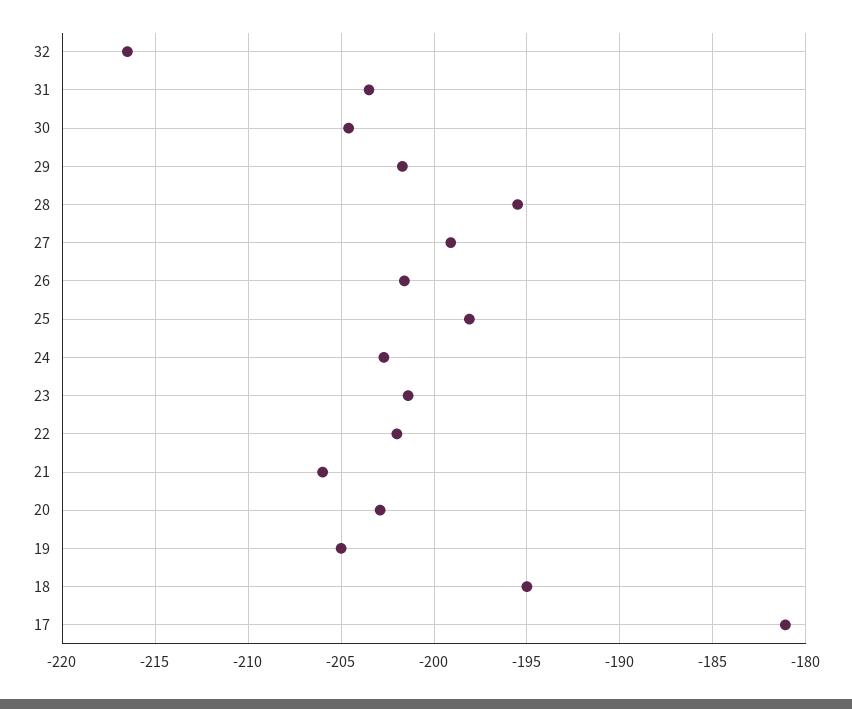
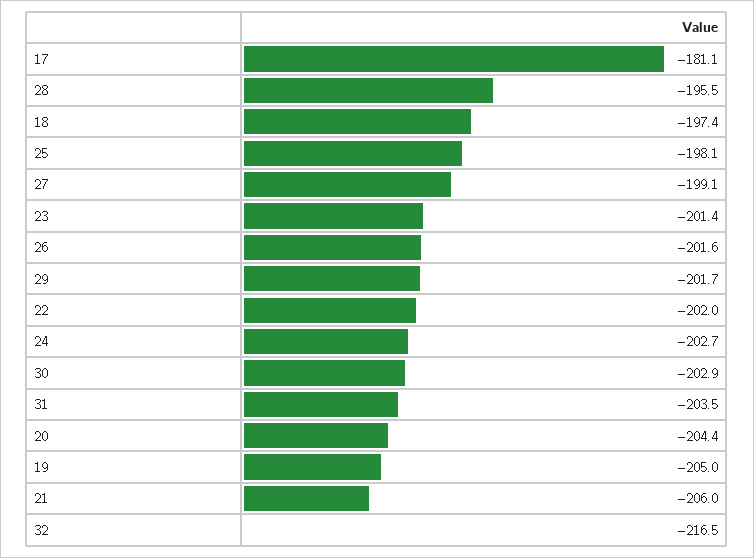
30: -204.5 -> -202.9
20: -203 -> -204.4
18: -195 -> -197.4

